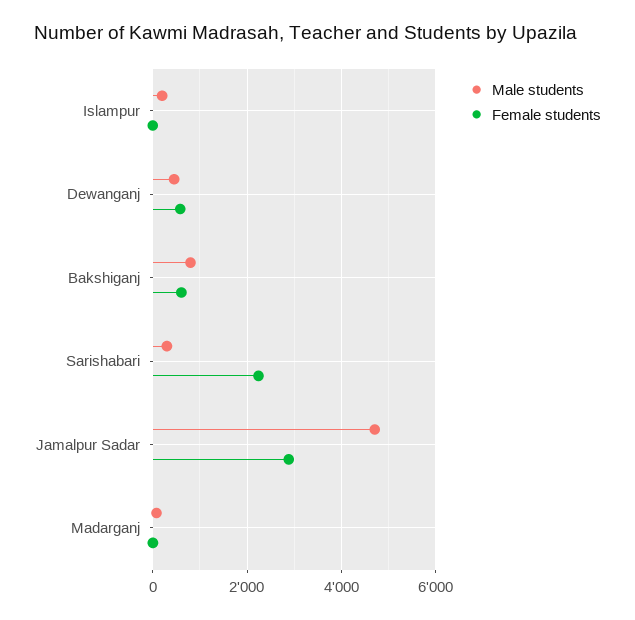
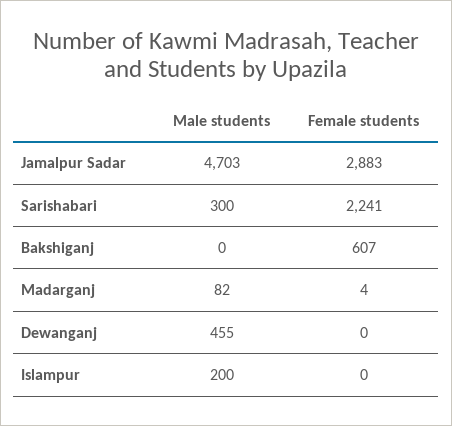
Female students, Dewanganj: 600 -> 0
Male students, Bakshiganj: 800 -> 0

